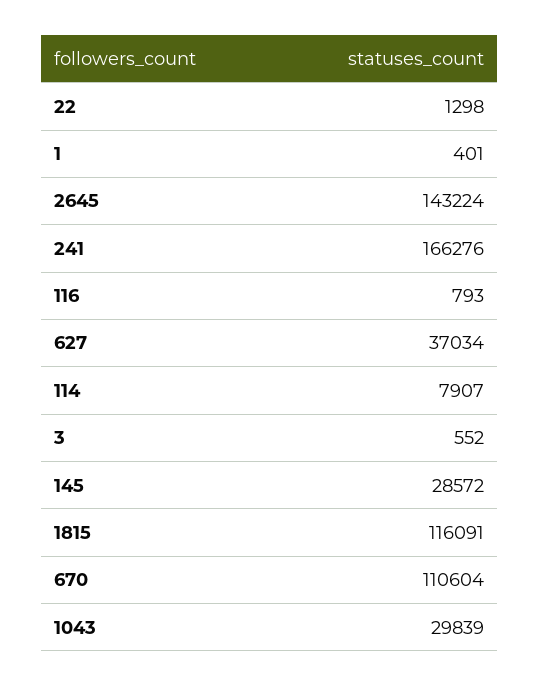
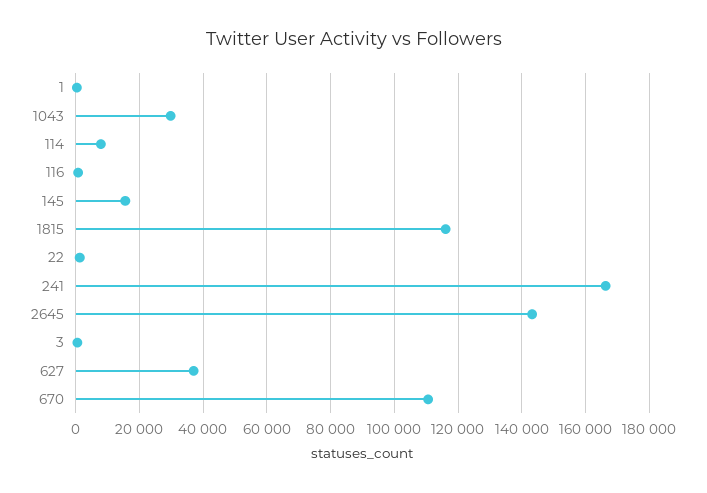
145: 28572 -> 16000

